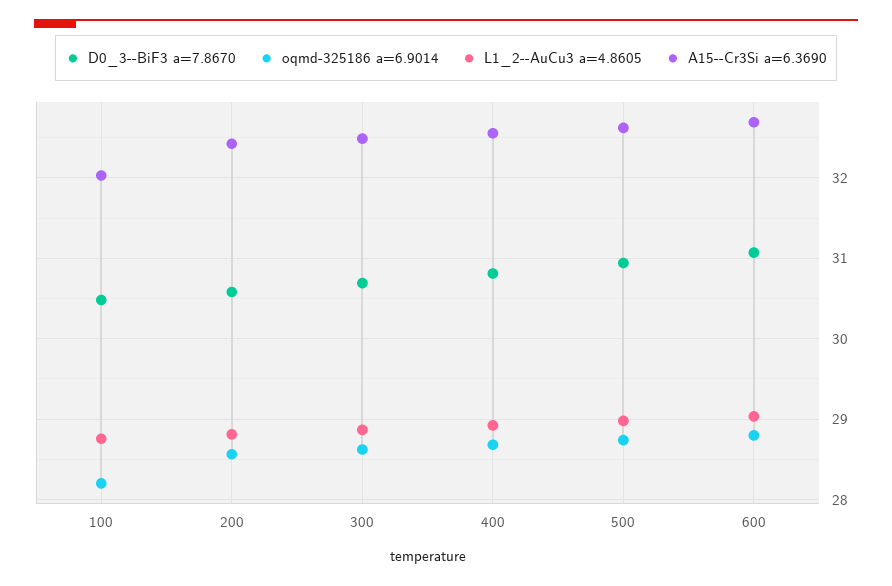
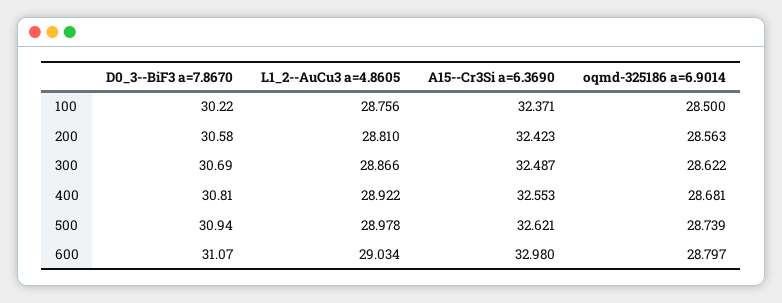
D0_3--BiF3 a=7.8670, 100: 30.5 -> 30.22
oqmd-325186 a=6.9014, 100: 28.2 -> 28.5
A15--Cr3Si a=6.3690, 100: 32 -> 32.371
A15--Cr3Si a=6.3690, 600: 32.7 -> 32.98

